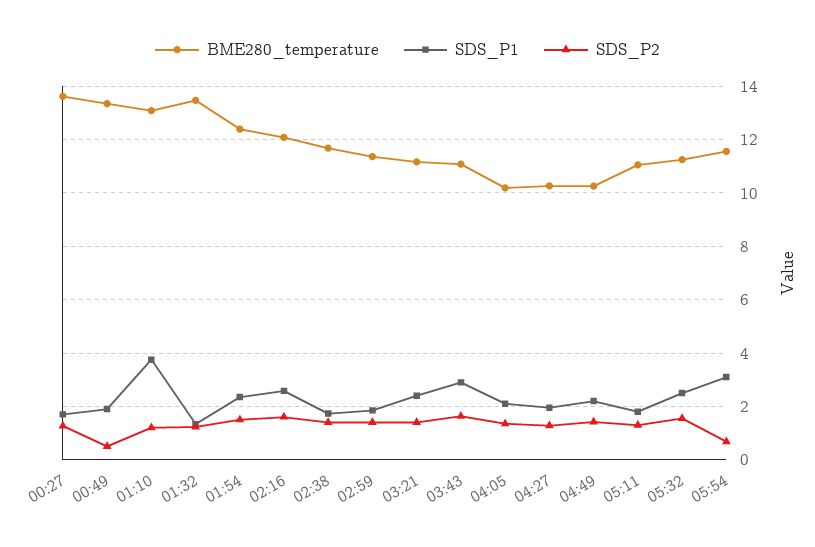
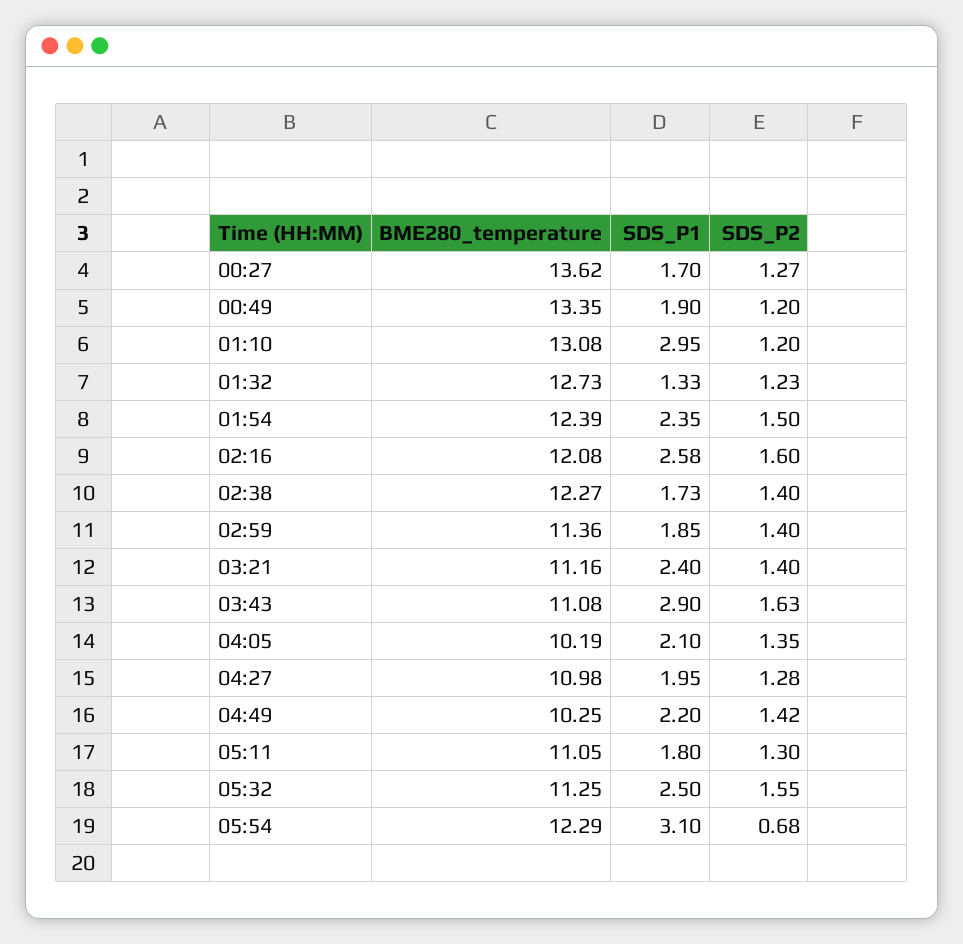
SDS_P2, 00:49: 0.5 -> 1.2
SDS_P1, 01:10: 3.75 -> 2.95
BME280_temperature, 01:32: 13.5 -> 12.73
BME280_temperature, 02:38: 11.75 -> 12.27
BME280_temperature, 04:27: 10.25 -> 10.98
BME280_temperature, 05:54: 11.5 -> 12.29

